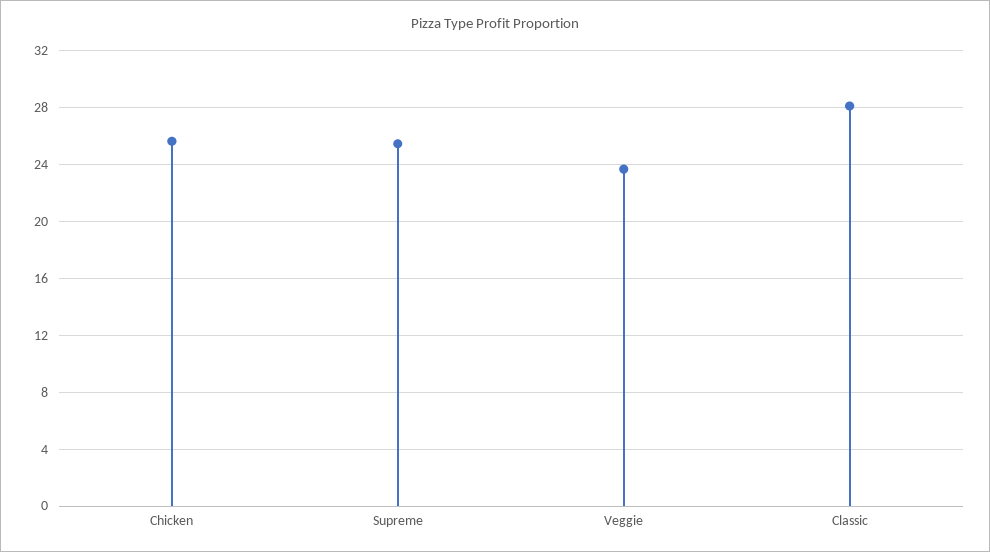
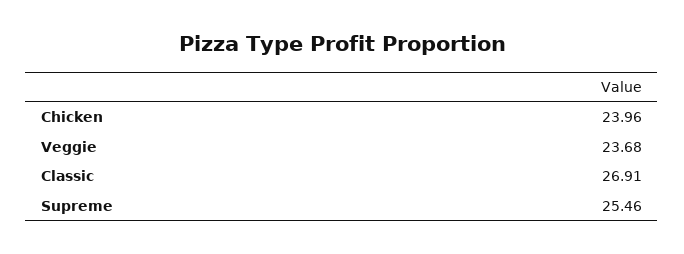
Chicken: 25.5 -> 23.96
Classic: 28 -> 26.91

